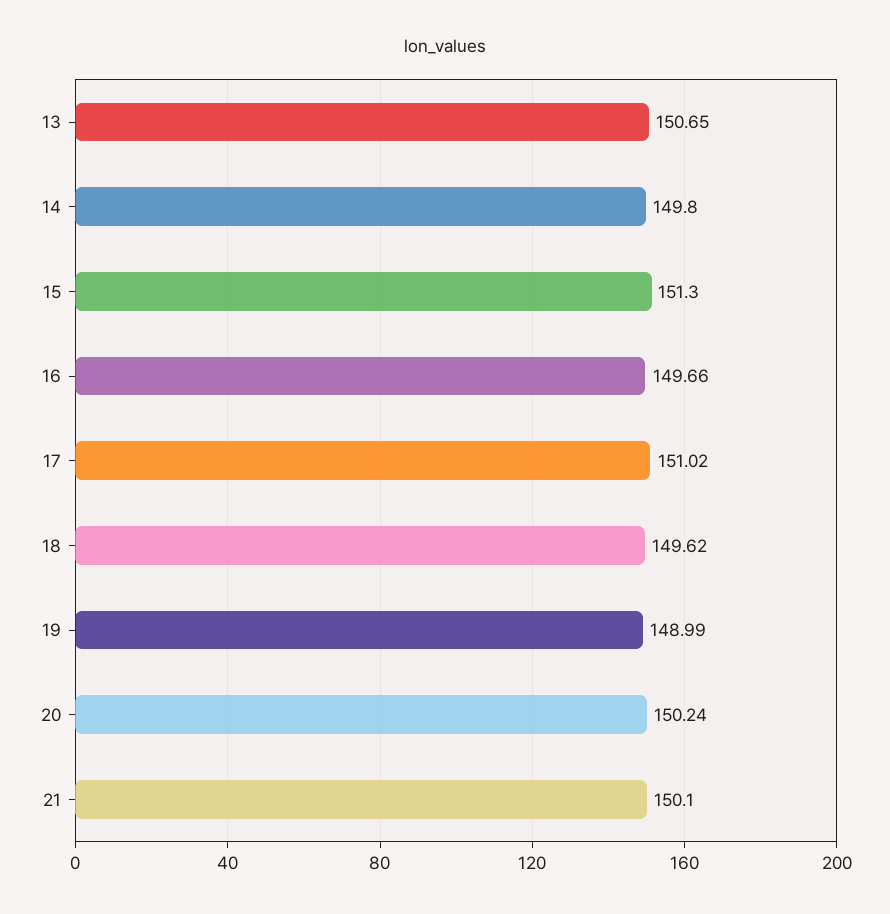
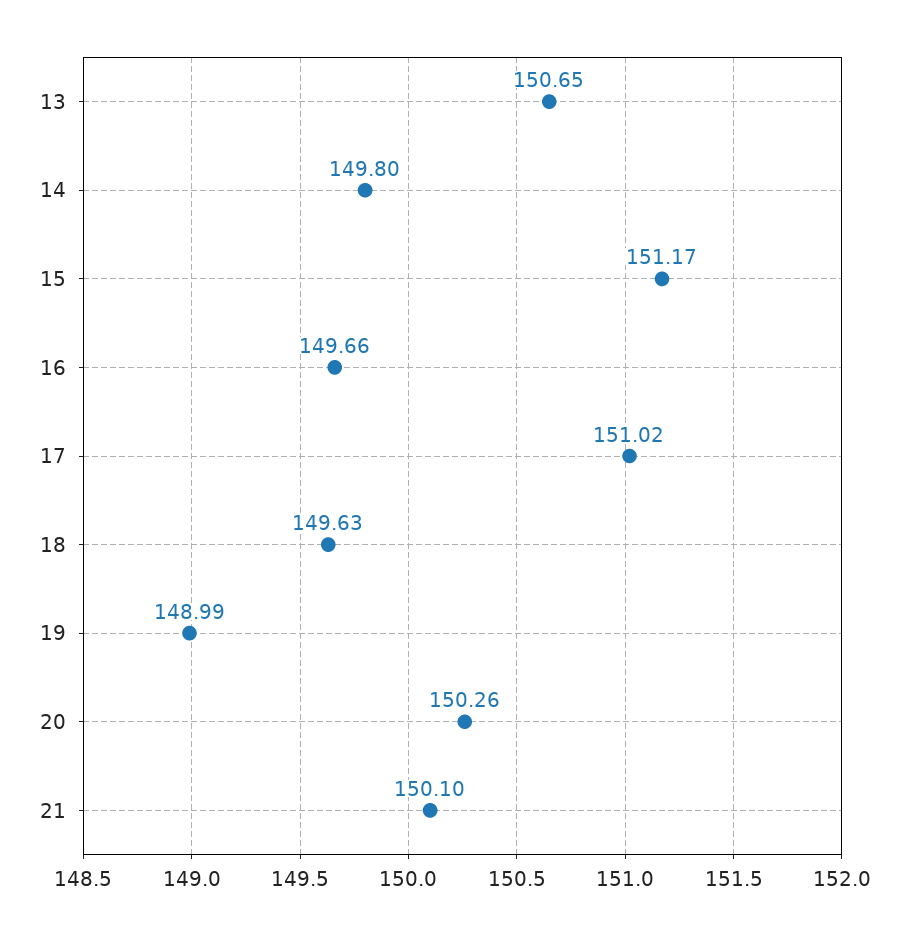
15: 151.3 -> 151.17
18: 149.62 -> 149.63
20: 150.24 -> 150.26

